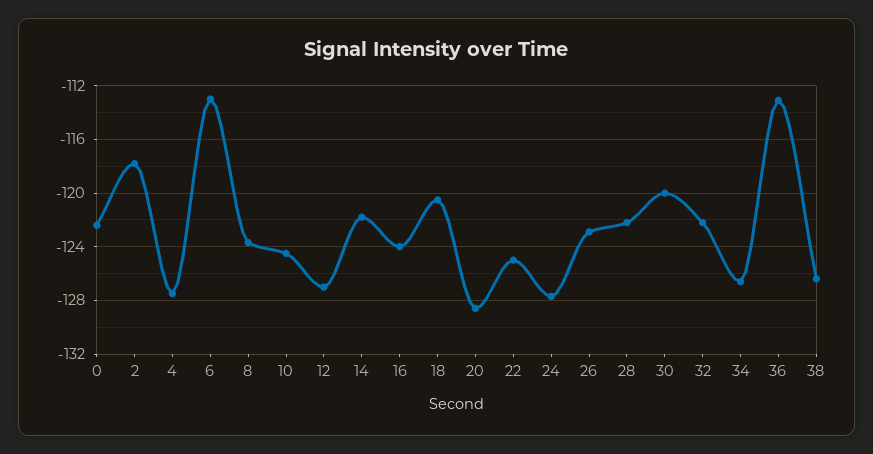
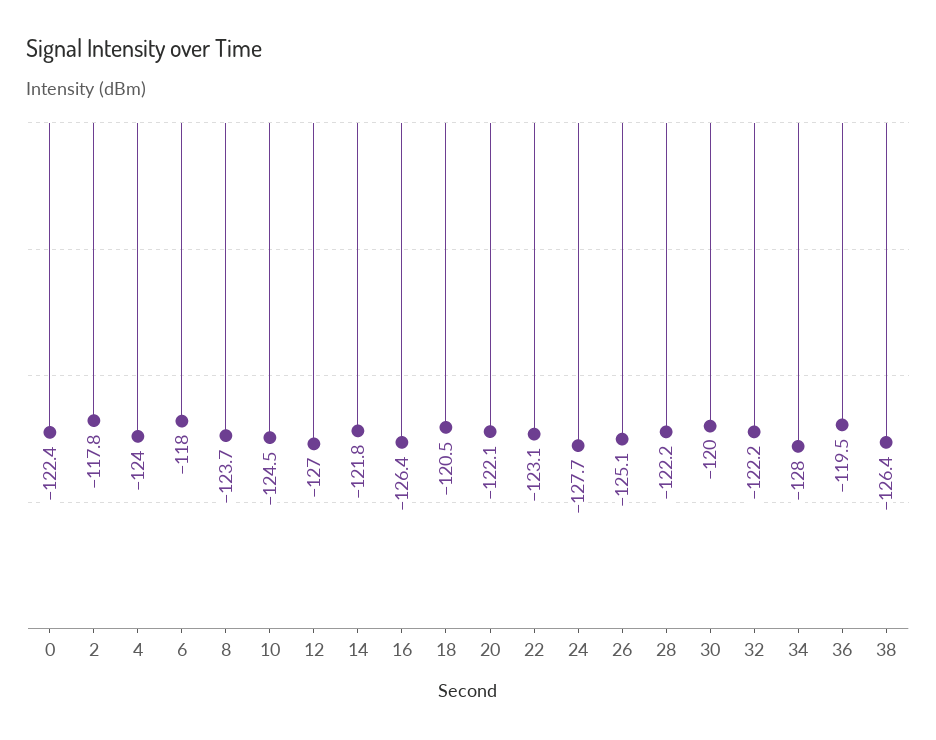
4: -127.5 -> -124
6: -113 -> -118
16: -124 -> -126.4
20: -128.5 -> -122.1
22: -125 -> -123.1
26: -123 -> -125.1
34: -126.5 -> -128
36: -113 -> -119.5

